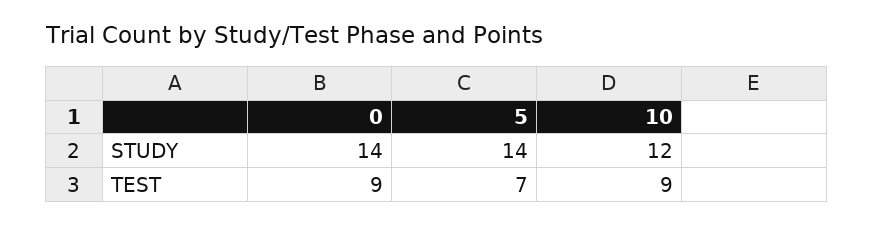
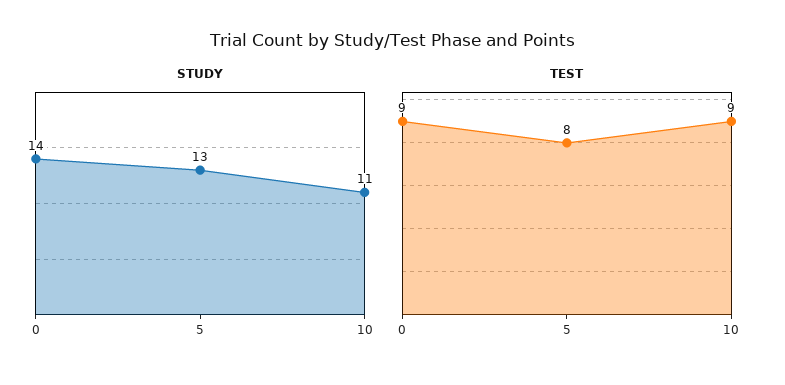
STUDY, 5: 14 -> 13
STUDY, 10: 12 -> 11
TEST, 5: 7 -> 8

